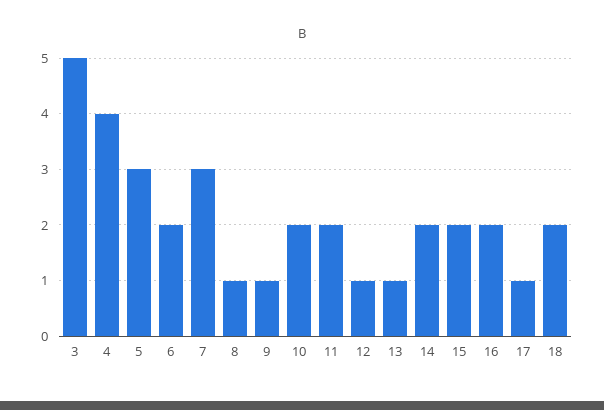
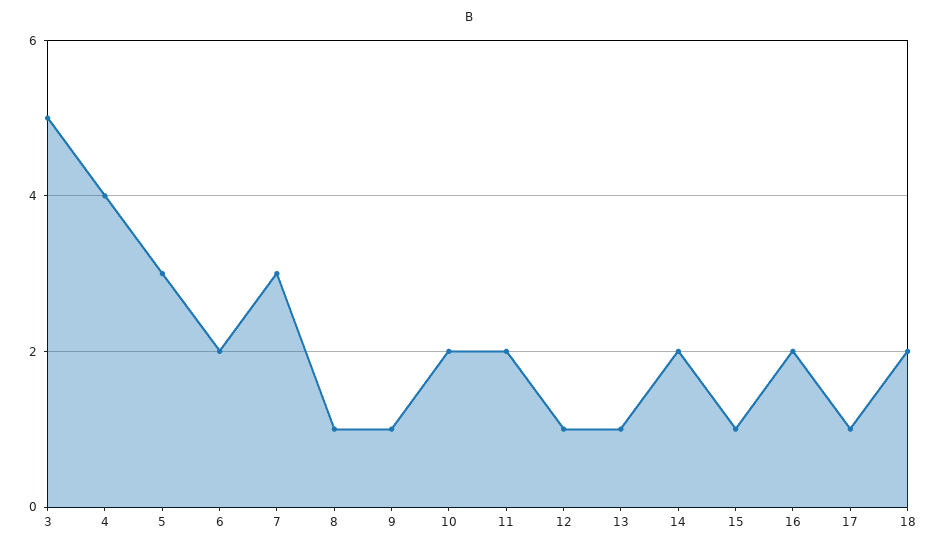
15: 2 -> 1

